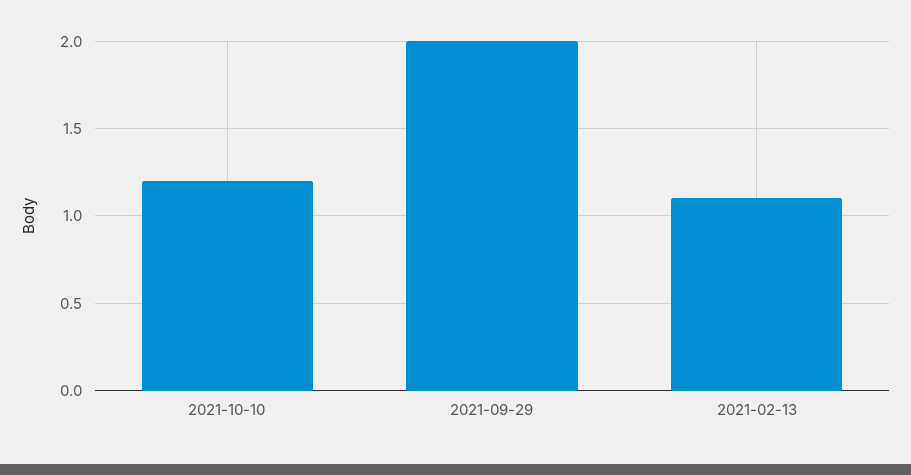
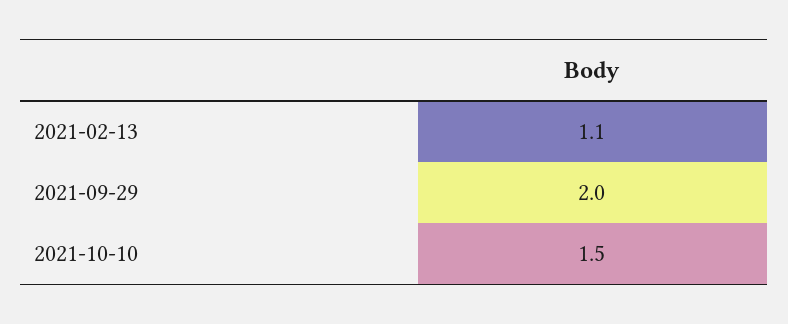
2021-10-10: 1.2 -> 1.5

